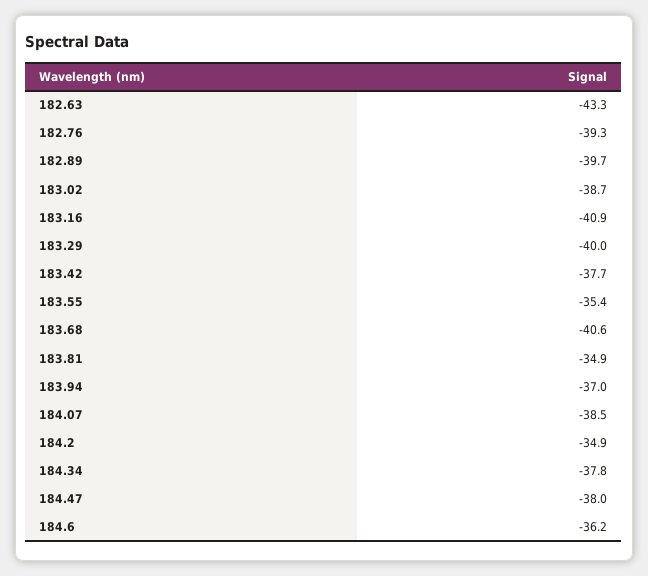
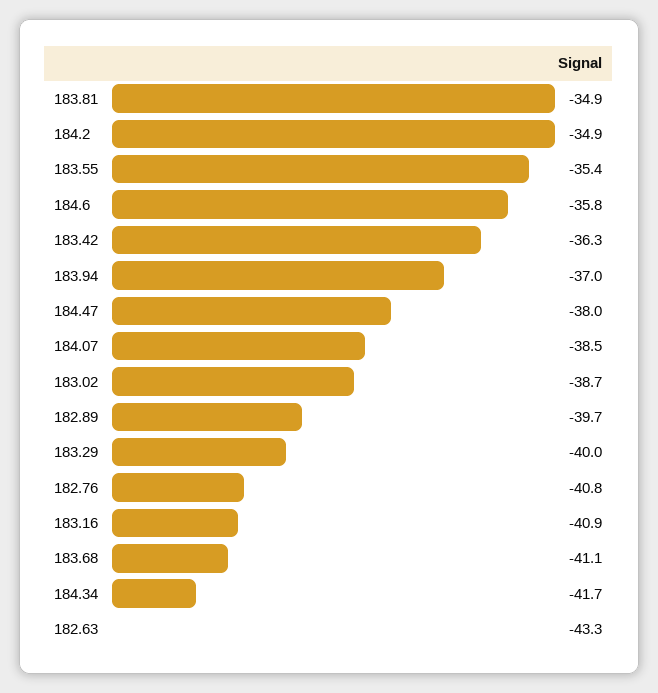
182.76: -39.3 -> -40.8
183.42: -37.7 -> -36.3
183.68: -40.6 -> -41.1
184.34: -37.8 -> -41.7
184.6: -36.2 -> -35.8

